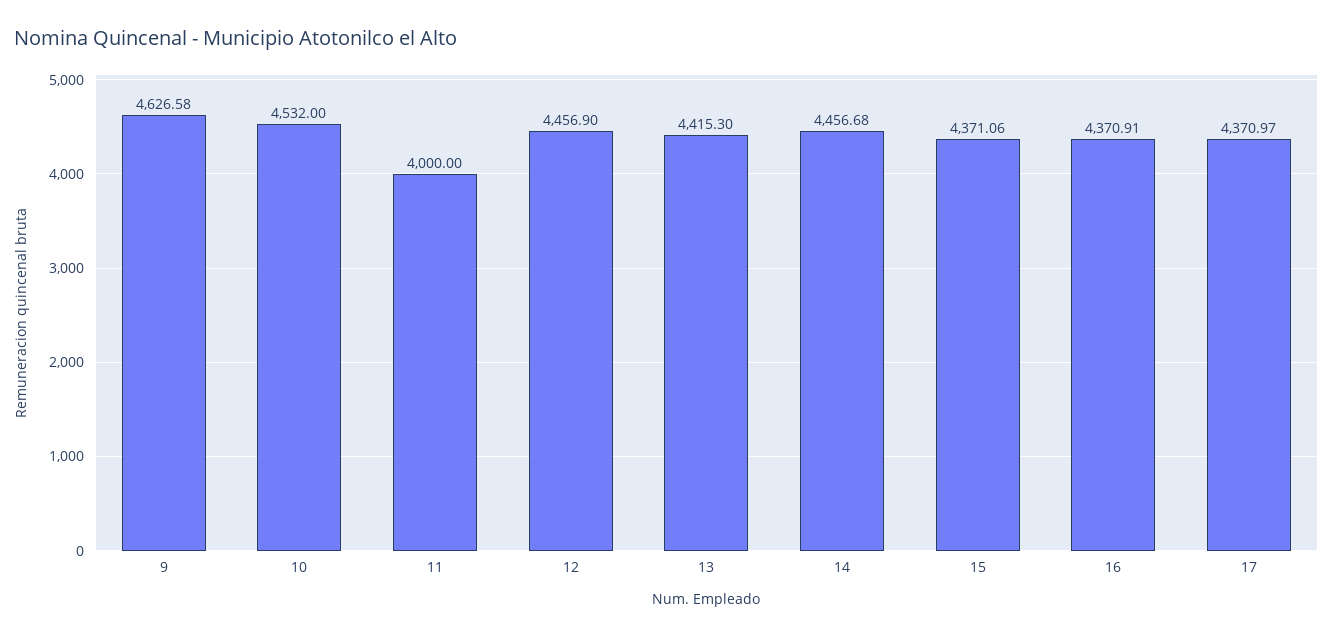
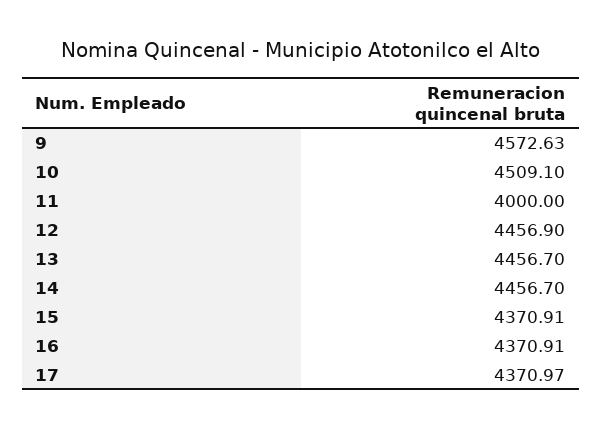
9: 4626.58 -> 4572.63
10: 4532 -> 4509.1
13: 4415.3 -> 4456.7
14: 4456.68 -> 4456.7
15: 4371.06 -> 4370.91

